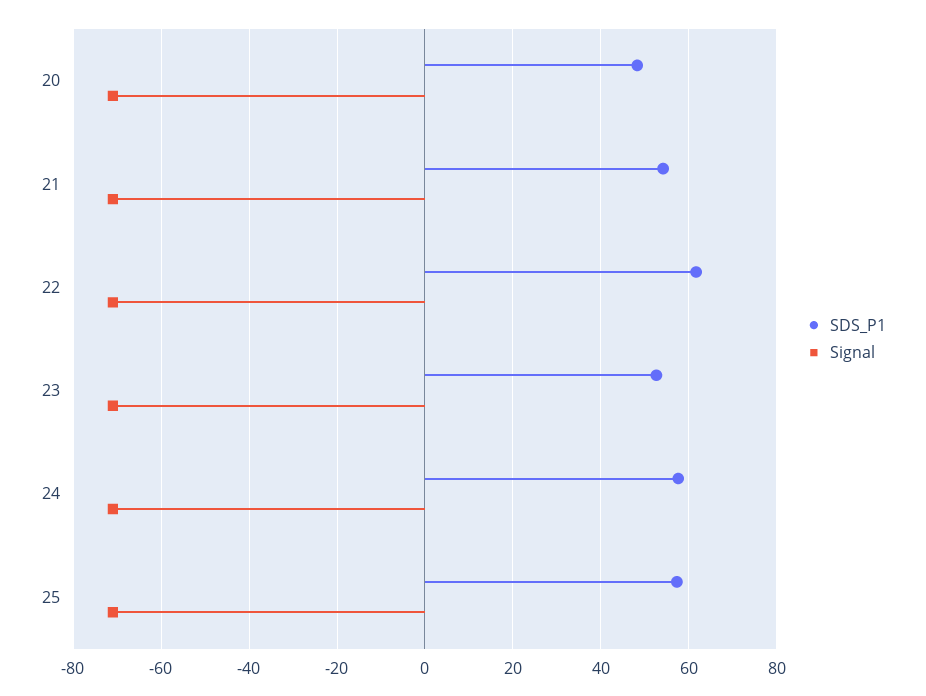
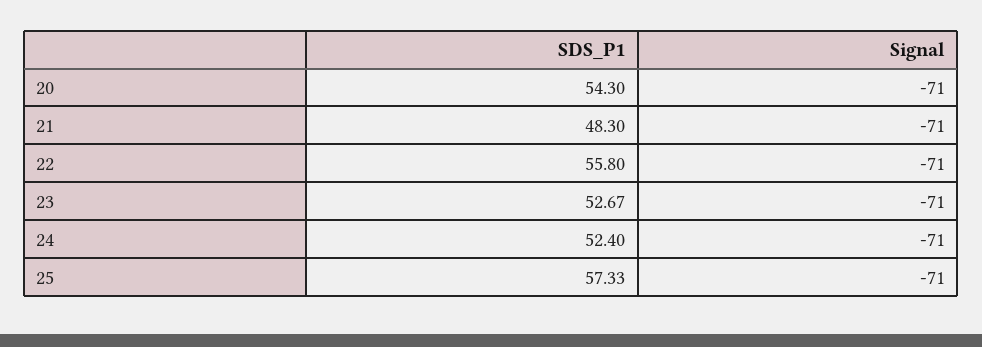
SDS_P1, 20: 48 -> 54.3
SDS_P1, 21: 54 -> 48.3
SDS_P1, 22: 62 -> 55.8
SDS_P1, 24: 58 -> 52.4

